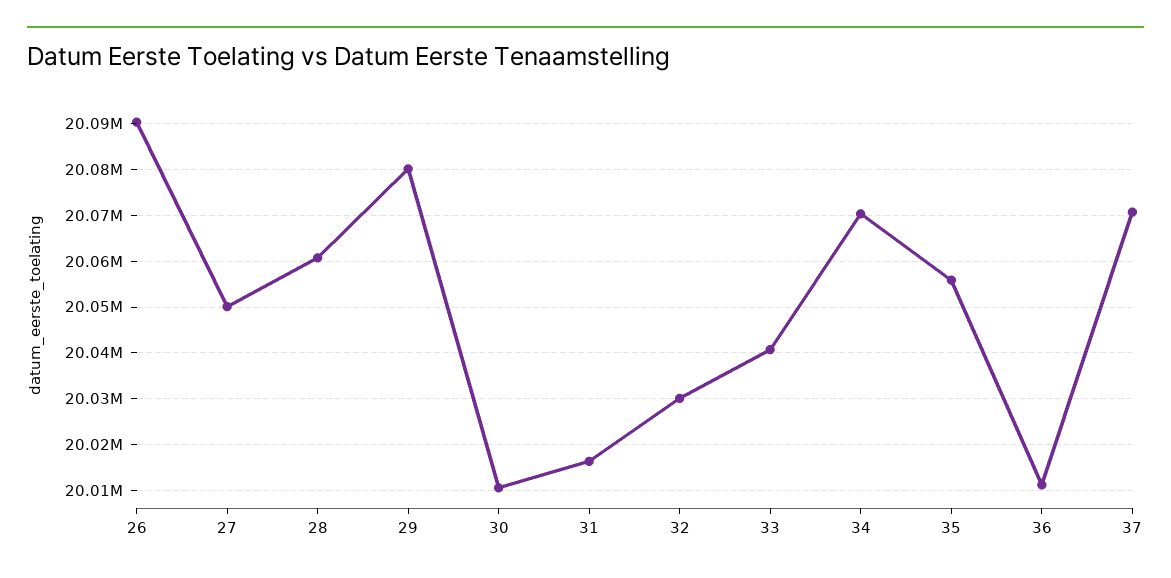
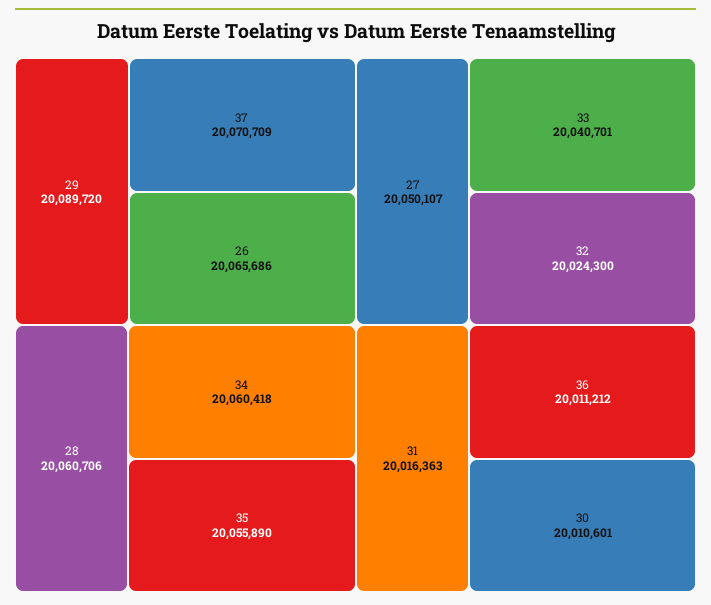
26: 20090000 -> 20065686
29: 20080000 -> 20089720
32: 20030000 -> 20024300
34: 20070000 -> 20060418

